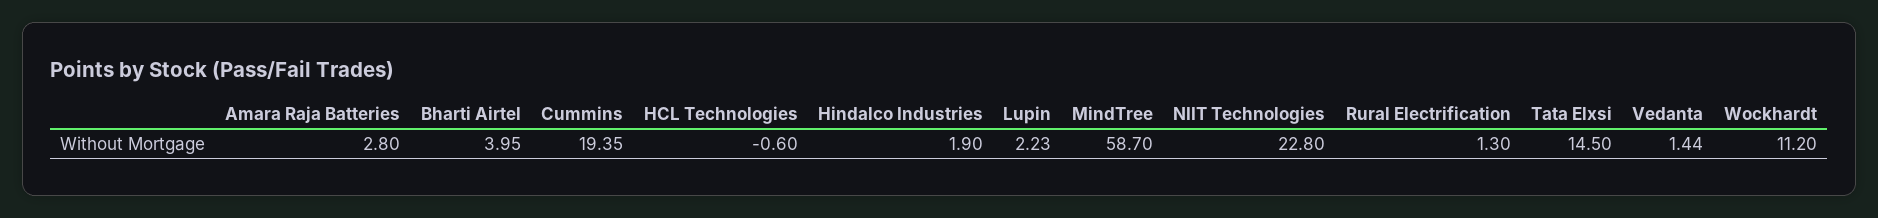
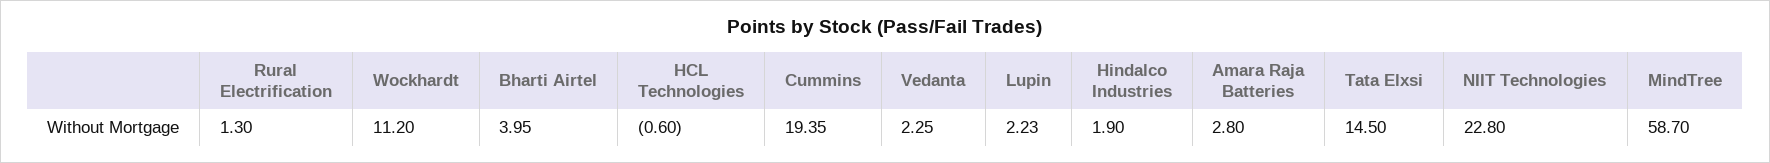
Vedanta: 1.44 -> 2.25

